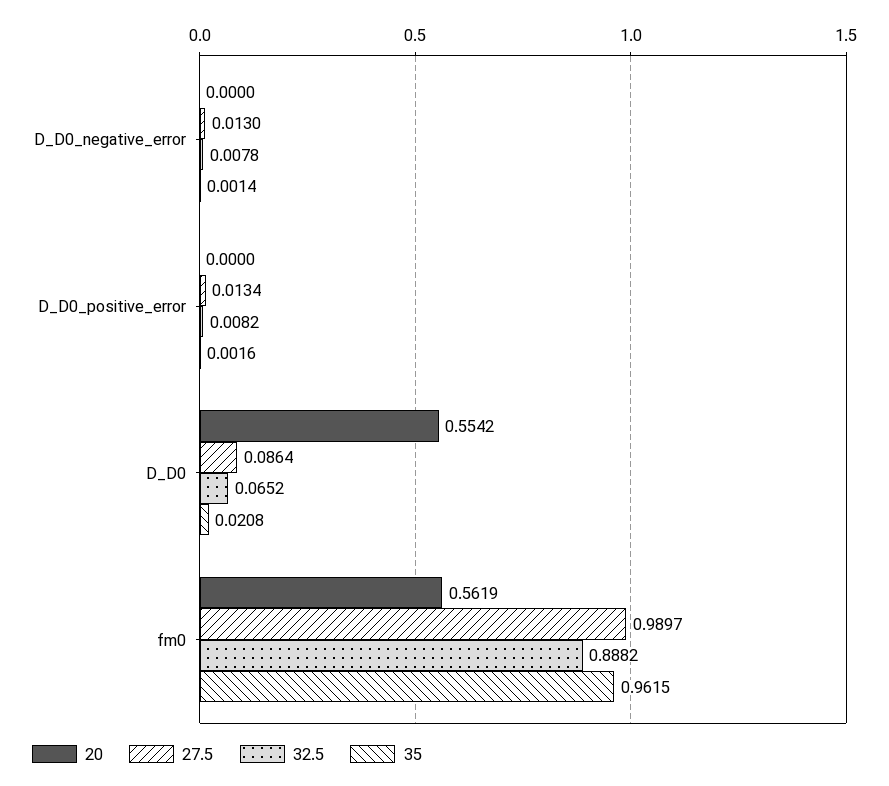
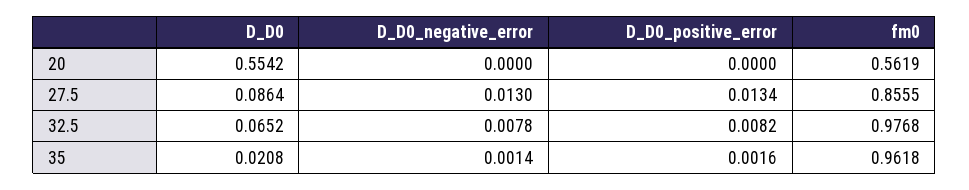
27.5, fm0: 0.9897 -> 0.8555
32.5, fm0: 0.8882 -> 0.9768
35, fm0: 0.9615 -> 0.9618

